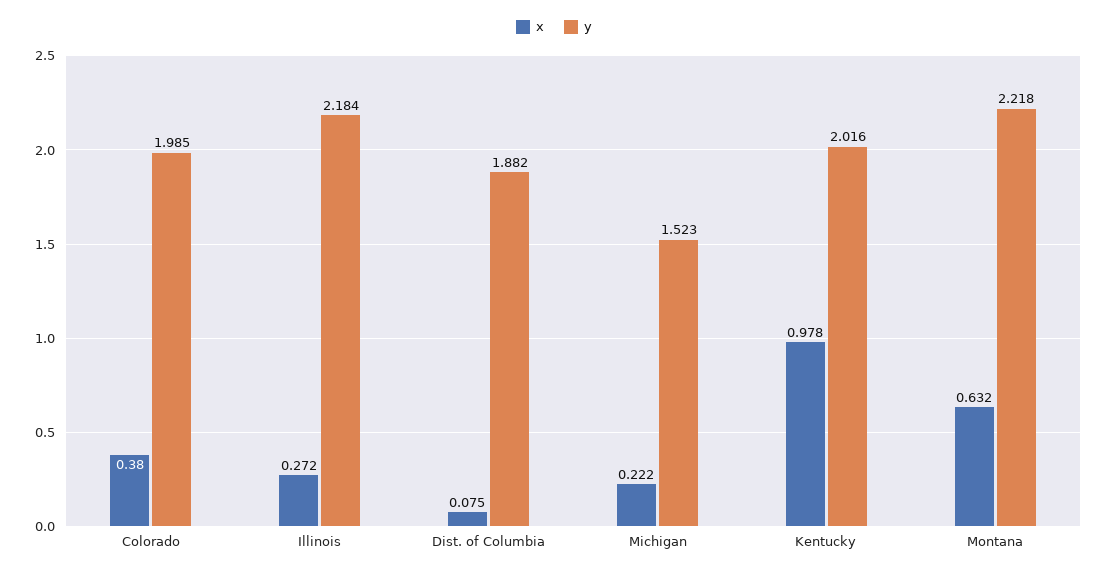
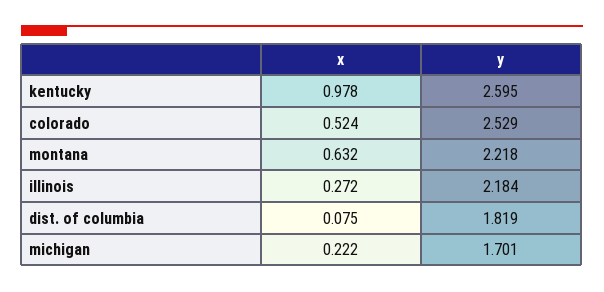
x, Colorado: 0.38 -> 0.524
y, Colorado: 1.985 -> 2.529
y, Dist. of Columbia: 1.882 -> 1.819
y, Michigan: 1.523 -> 1.701
y, Kentucky: 2.016 -> 2.595

